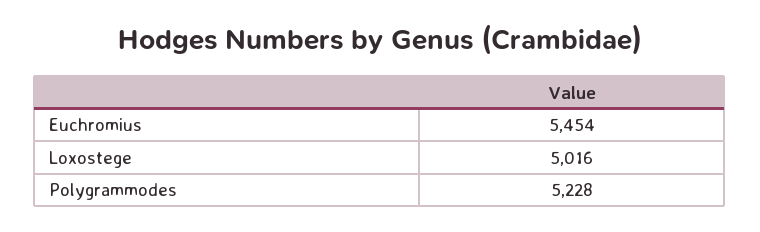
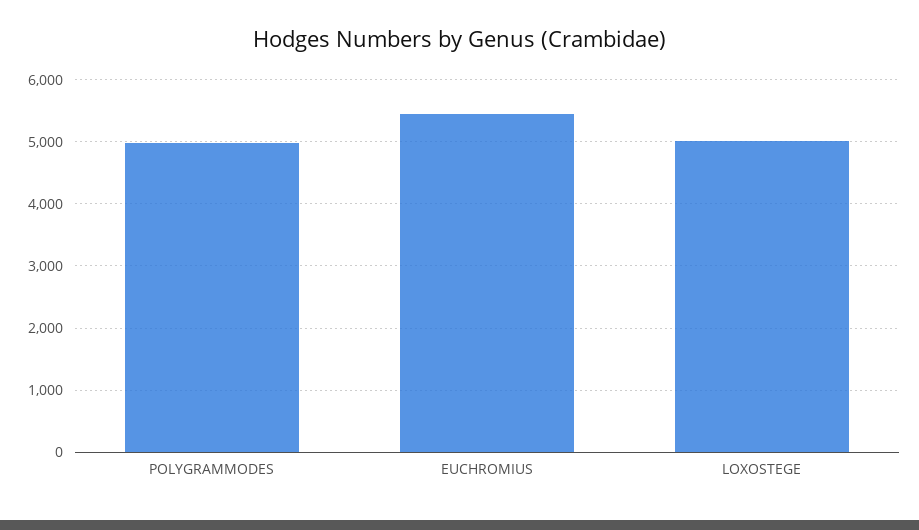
Polygrammodes: 5228 -> 5000

